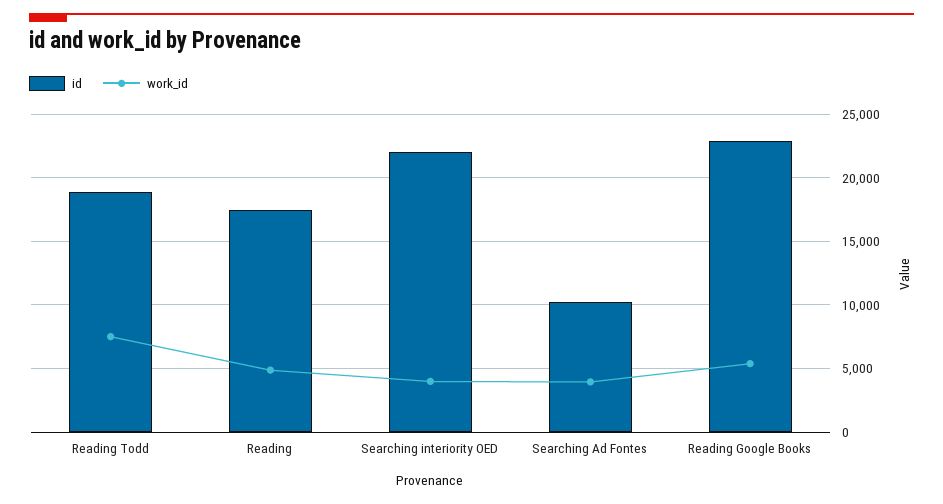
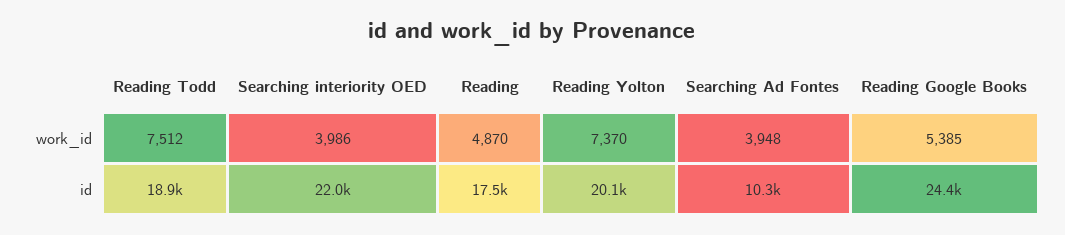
id, Reading Google Books: 23000 -> 24400
work_id, Reading Yolton: none -> 7370
id, Reading Yolton: none -> 20100

